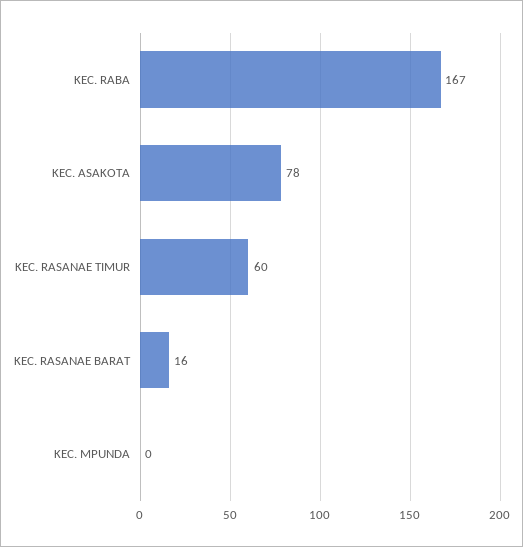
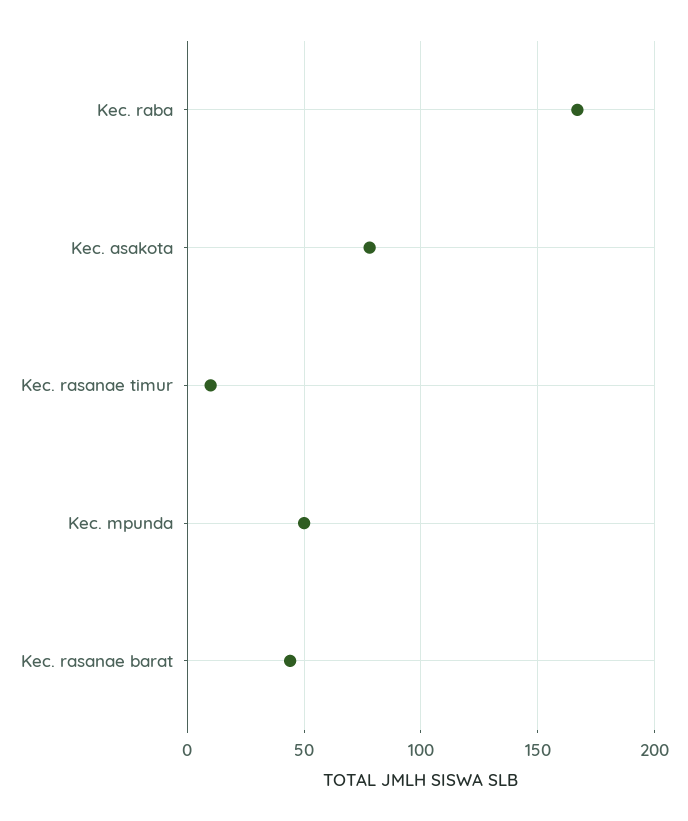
KEC. RASANAE TIMUR: 60 -> 10
KEC. RASANAE BARAT: 16 -> 45
KEC. MPUNDA: 0 -> 50

